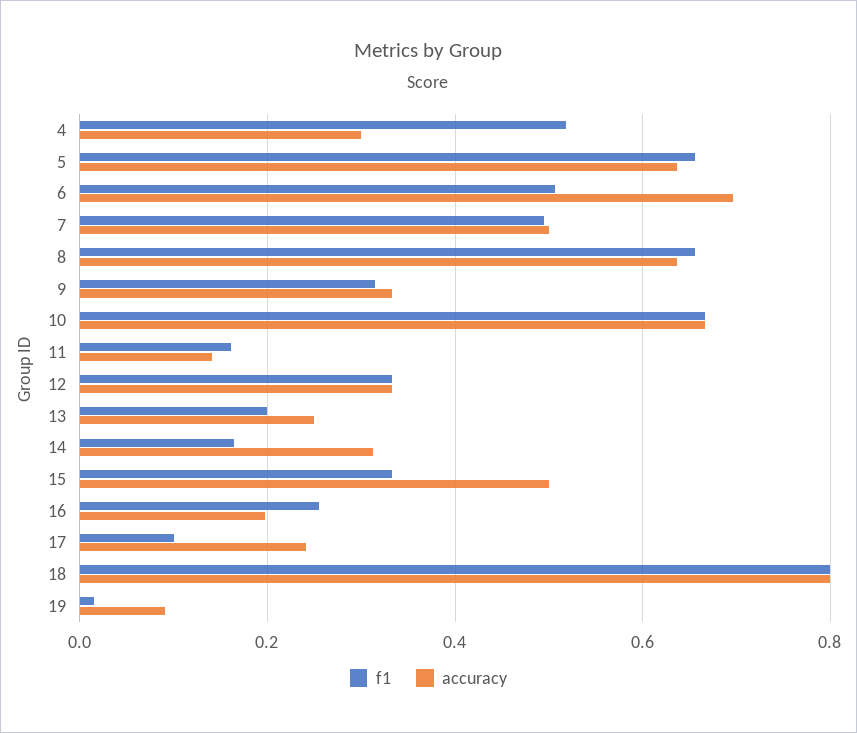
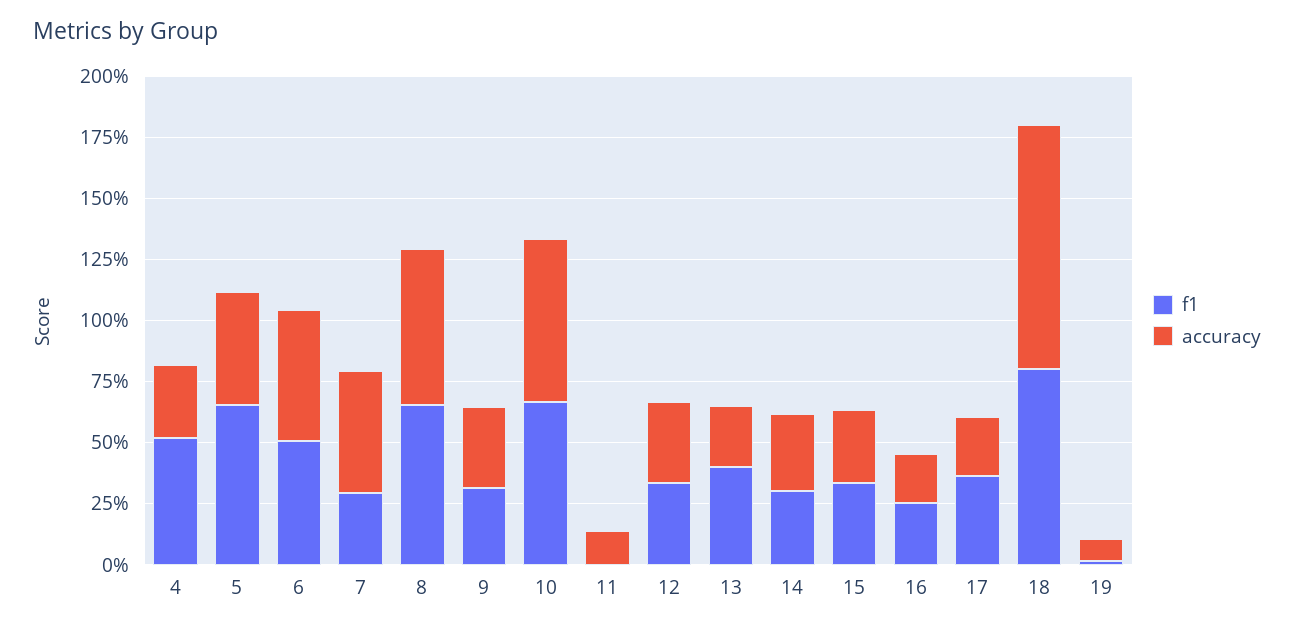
accuracy, 5: 0.64 -> 0.45
accuracy, 6: 0.7 -> 0.55
f1, 7: 0.5 -> 0.3
f1, 11: 0.16 -> 0
f1, 13: 0.2 -> 0.4
f1, 14: 0.16 -> 0.3
accuracy, 15: 0.5 -> 0.3
f1, 17: 0.1 -> 0.35
accuracy, 18: 0.8 -> 1

